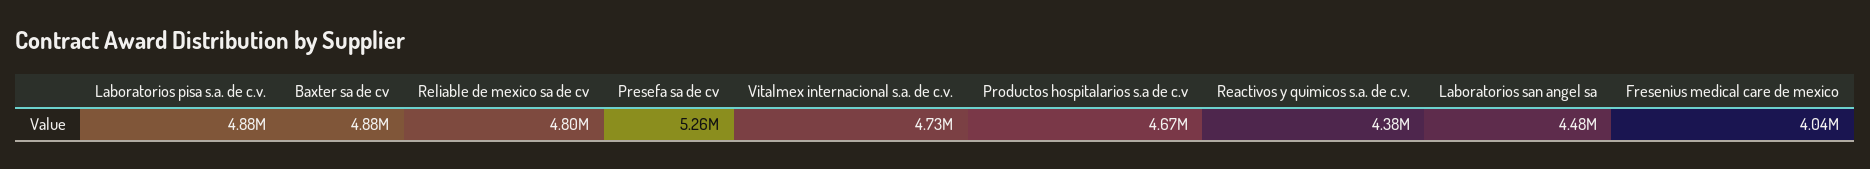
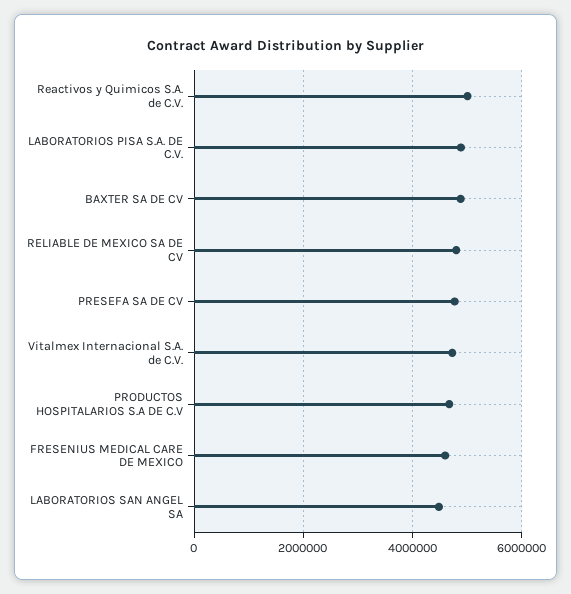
Presefa sa de cv: 5260000 -> 4800000
Reactivos y quimicos s.a. de c.v.: 4380000 -> 5000000
Fresenius medical care de mexico: 4040000 -> 4600000

